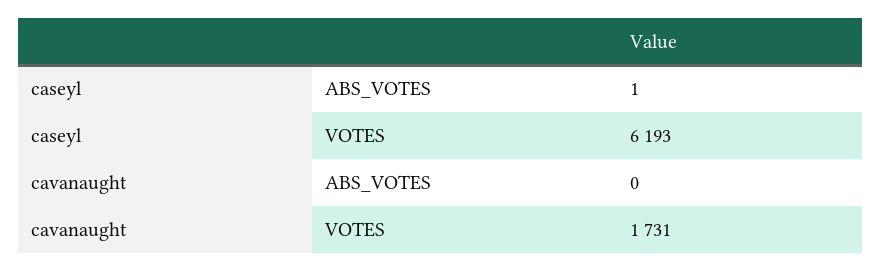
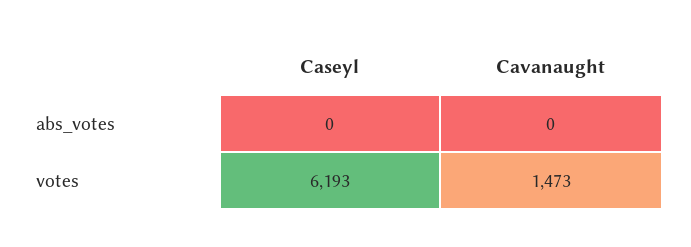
caseyl, ABS_VOTES: 1 -> 0
cavanaught, VOTES: 1731 -> 1473

